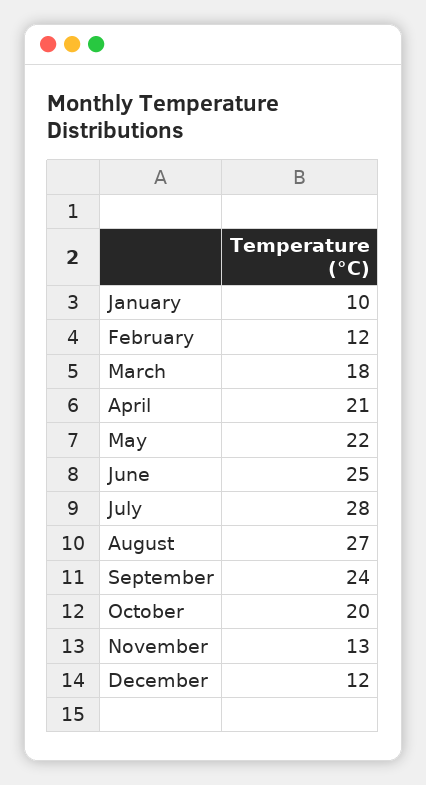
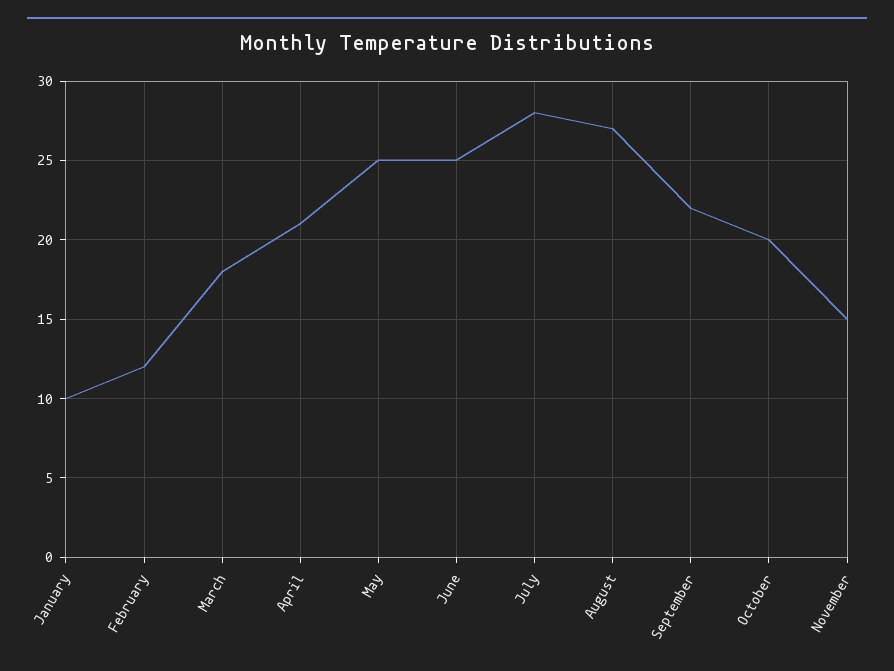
May: 22 -> 25
September: 24 -> 22
November: 13 -> 15
December: 12 -> none

